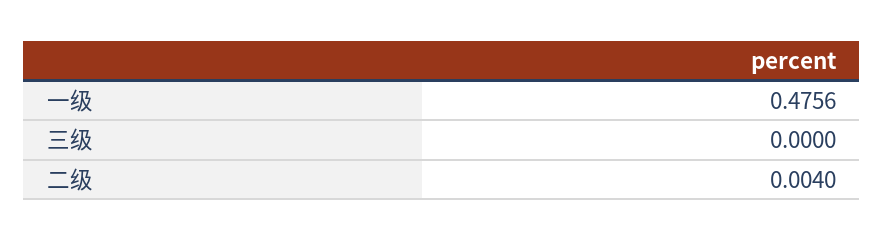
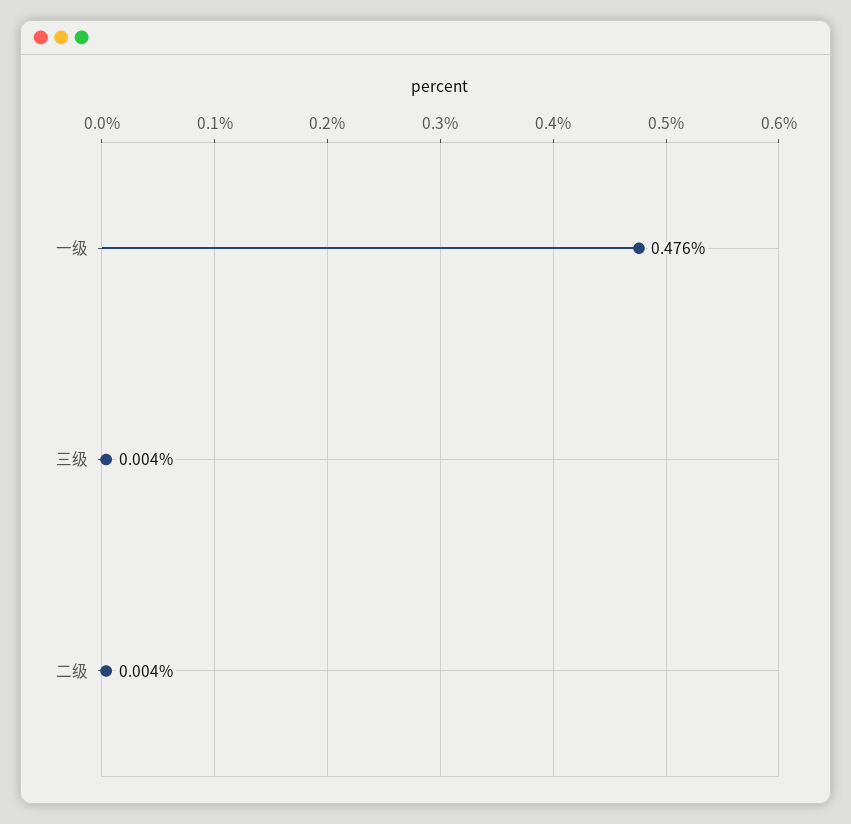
三级: 0 -> 0.004

